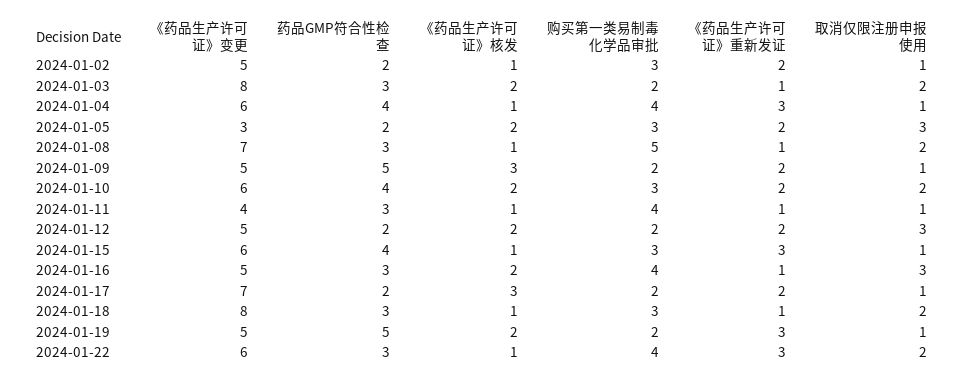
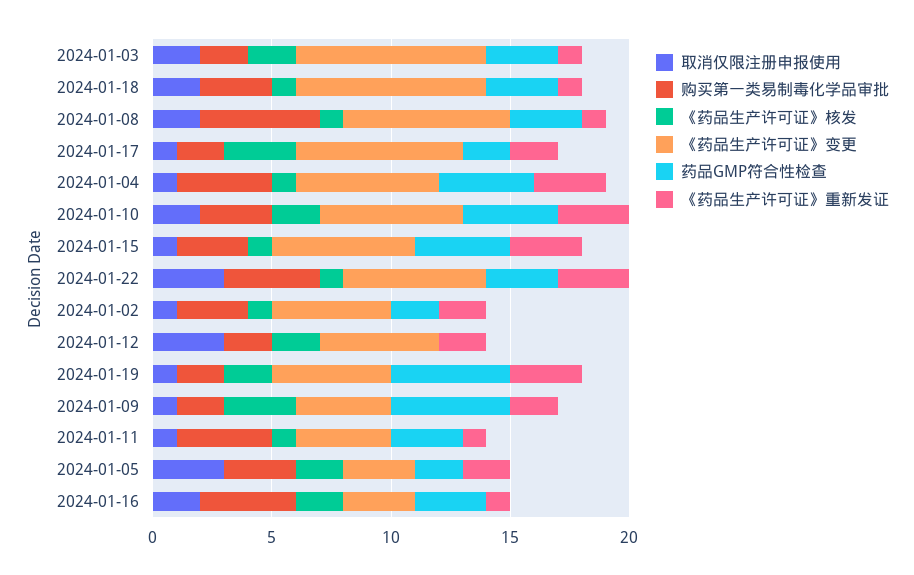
《药品生产许可证》变更, 2024-01-09: 5 -> 4
《药品生产许可证》重新发证, 2024-01-10: 2 -> 3
药品GMP符合性检查, 2024-01-12: 2 -> 0
《药品生产许可证》变更, 2024-01-16: 5 -> 3
取消仅限注册申报使用, 2024-01-16: 3 -> 2
取消仅限注册申报使用, 2024-01-22: 2 -> 3

